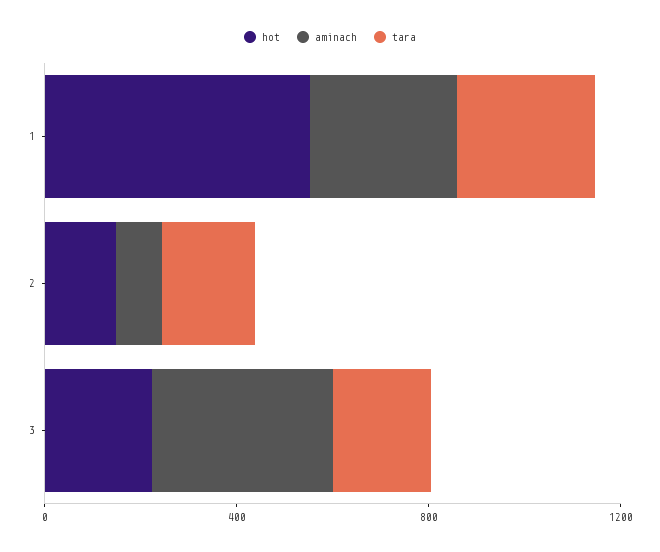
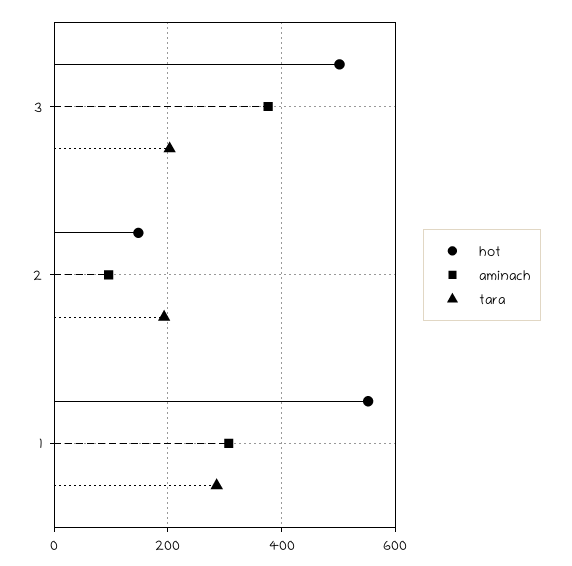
hot, 3: 200 -> 500

